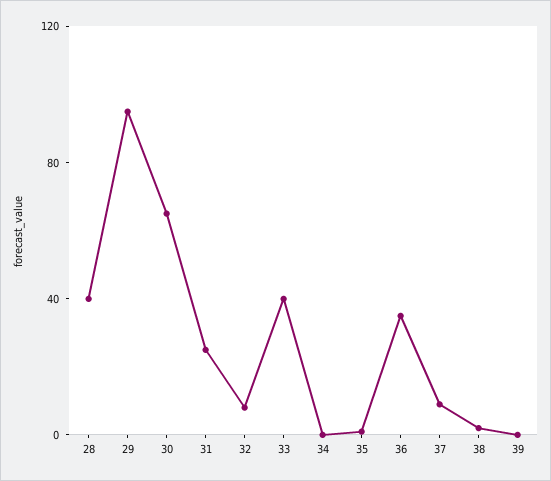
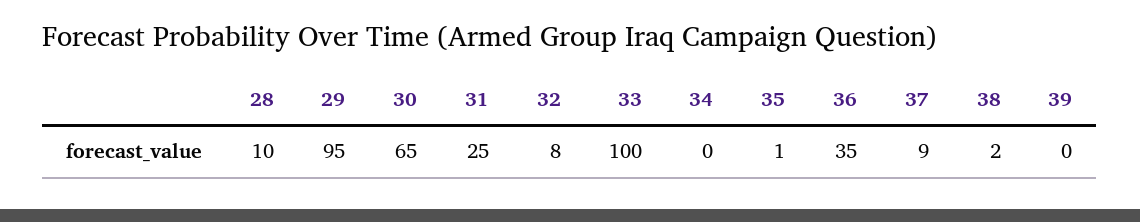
28: 40 -> 10
33: 40 -> 100

